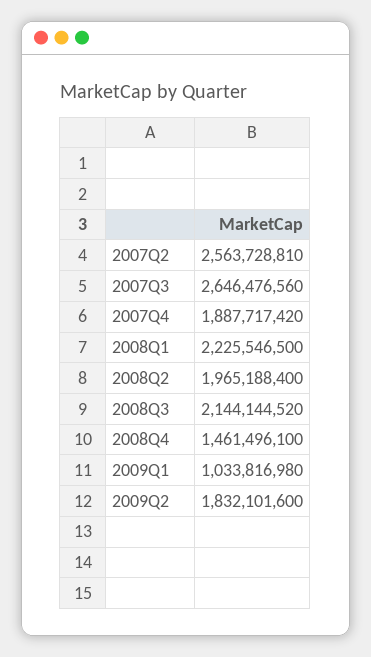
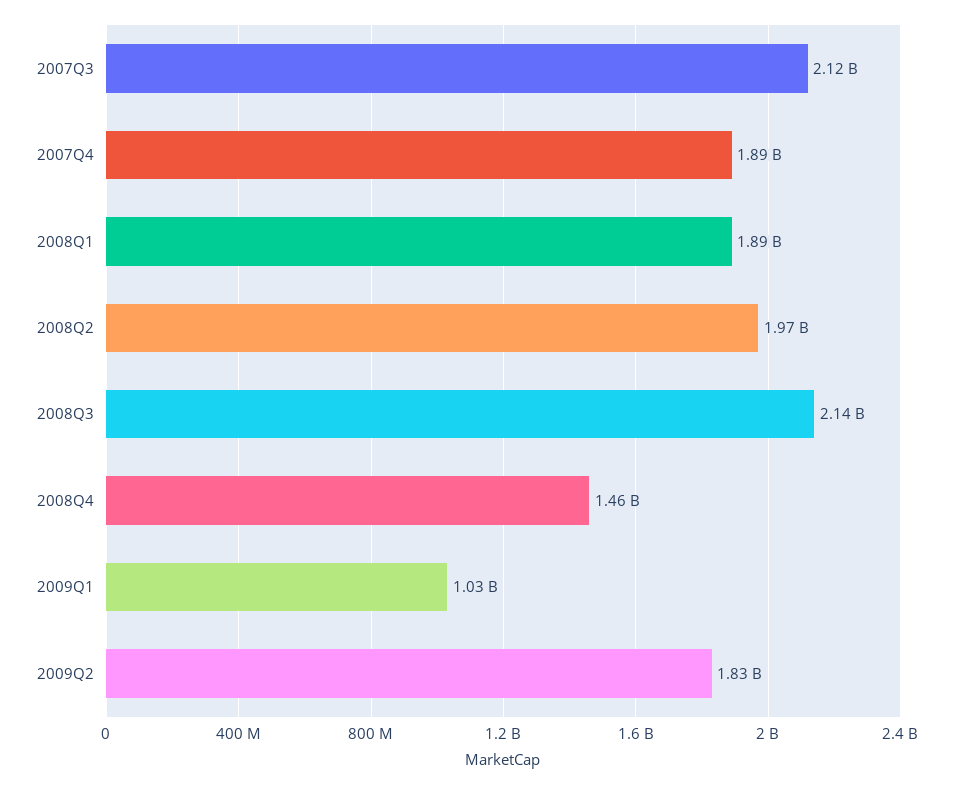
2007Q2: 2563728810 -> none
2007Q3: 2646476560 -> 2120000000
2008Q1: 2225546500 -> 1890000000

